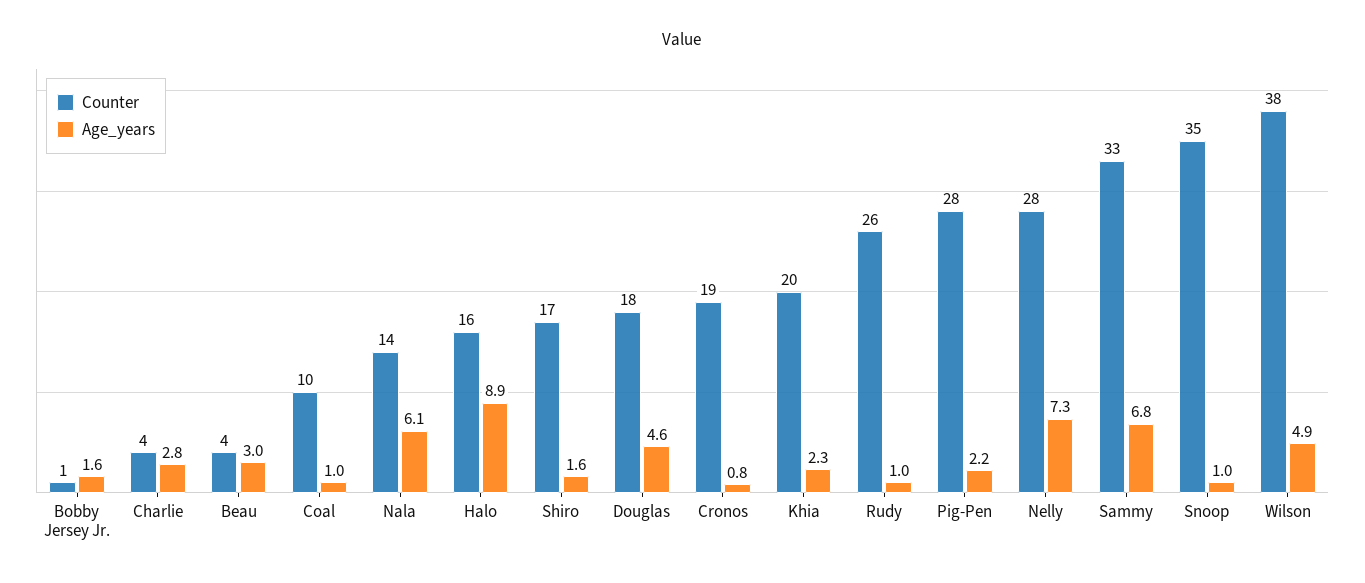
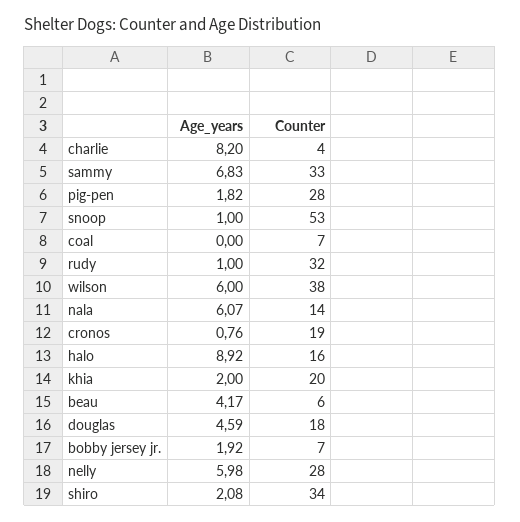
Counter, Bobby Jersey Jr.: 1 -> 7
Age_years, Bobby Jersey Jr.: 1.6 -> 1.92
Age_years, Charlie: 2.8 -> 8.2
Counter, Beau: 4 -> 6
Age_years, Beau: 3 -> 4.17
Counter, Coal: 10 -> 7
Age_years, Coal: 1 -> 0
Counter, Shiro: 17 -> 34
Age_years, Shiro: 1.6 -> 2.08
Age_years, Khia: 2.3 -> 2
Counter, Rudy: 26 -> 32
Age_years, Pig-Pen: 2.2 -> 1.82
Age_years, Nelly: 7.3 -> 5.98
Counter, Snoop: 35 -> 53
Age_years, Wilson: 4.9 -> 6

